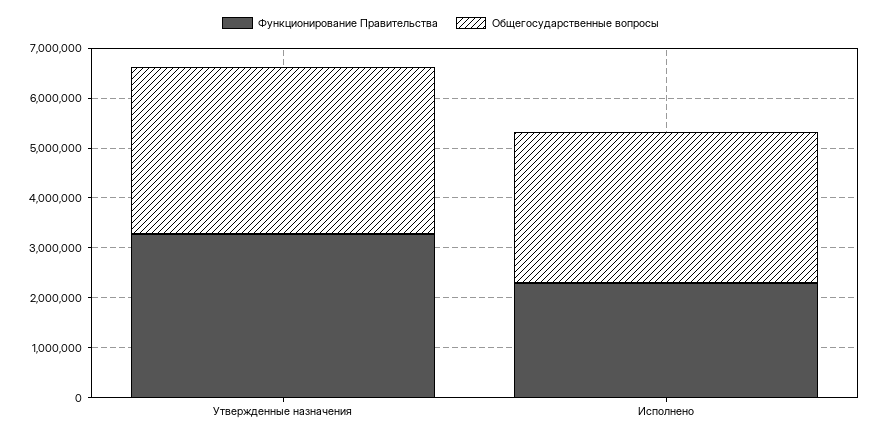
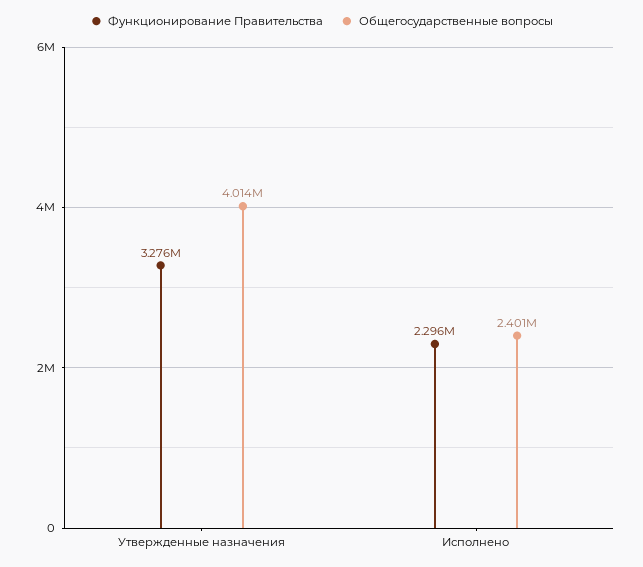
Общегосударственные вопросы, Утвержденные назначения: 3400000 -> 4014000
Общегосударственные вопросы, Исполнено: 3000000 -> 2401000

